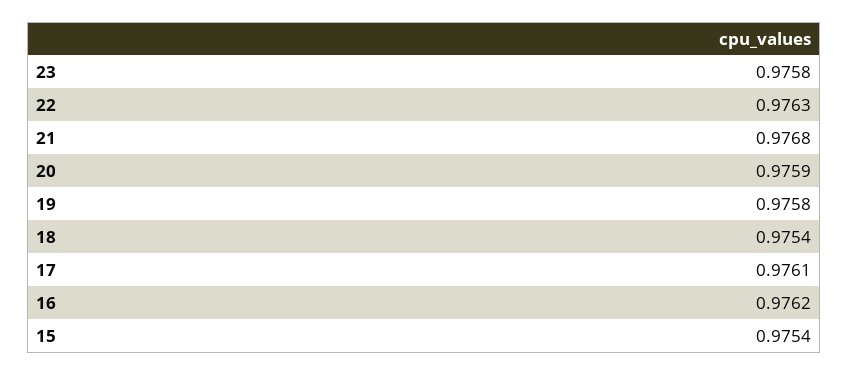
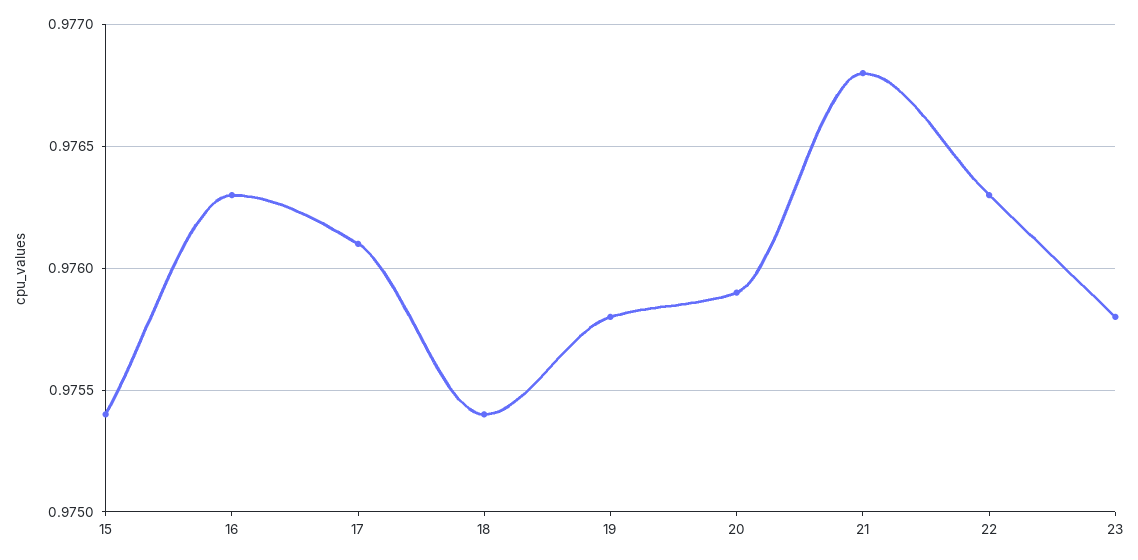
16: 0.9762 -> 0.9763

